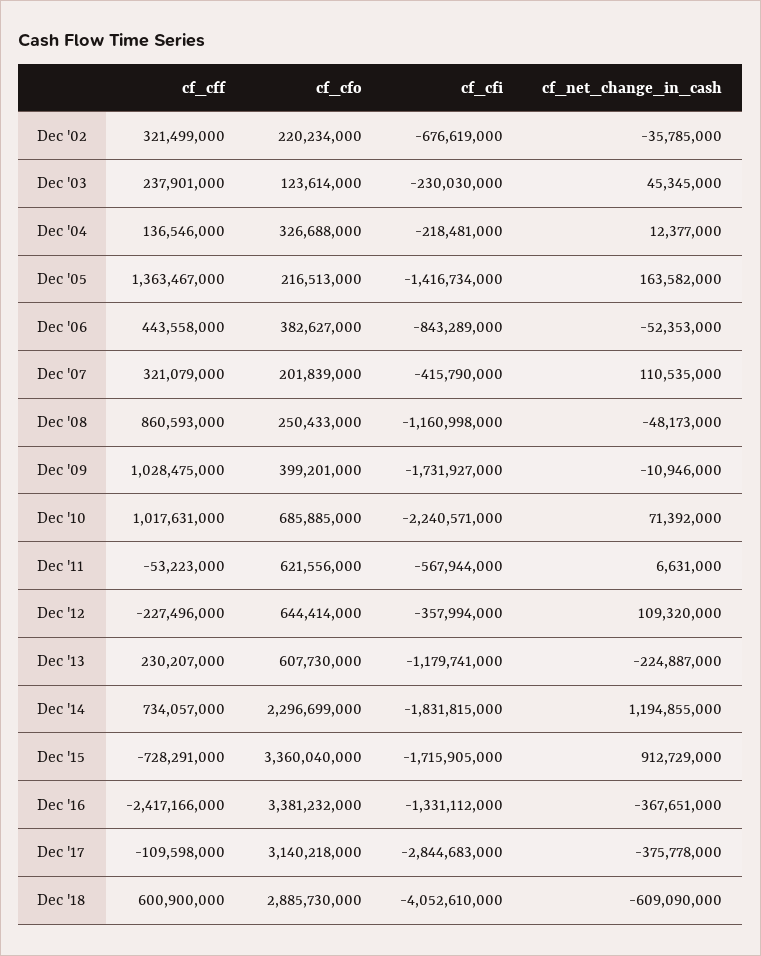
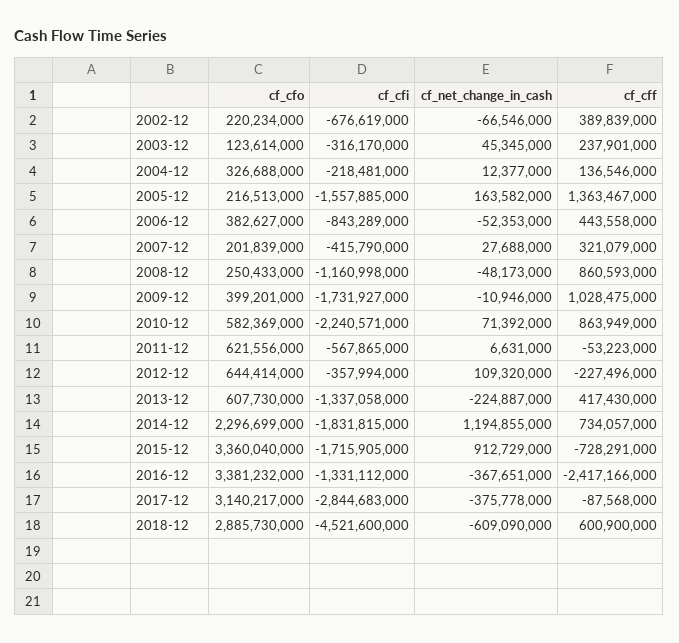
cf_cff, Dec '02: 321499000 -> 389839000
cf_net_change_in_cash, Dec '02: -35785000 -> -66546000
cf_cfi, Dec '03: -230030000 -> -316170000
cf_cfi, Dec '05: -1416734000 -> -1557885000
cf_net_change_in_cash, Dec '07: 110535000 -> 27688000
cf_cff, Dec '10: 1017631000 -> 863949000
cf_cfo, Dec '10: 685885000 -> 582369000
cf_cfi, Dec '11: -567944000 -> -567865000
cf_cff, Dec '13: 230207000 -> 417430000
cf_cfi, Dec '13: -1179741000 -> -1337058000
cf_cff, Dec '17: -109598000 -> -87568000
cf_cfo, Dec '17: 3140218000 -> 3140217000
cf_cfi, Dec '18: -4052610000 -> -4521600000

